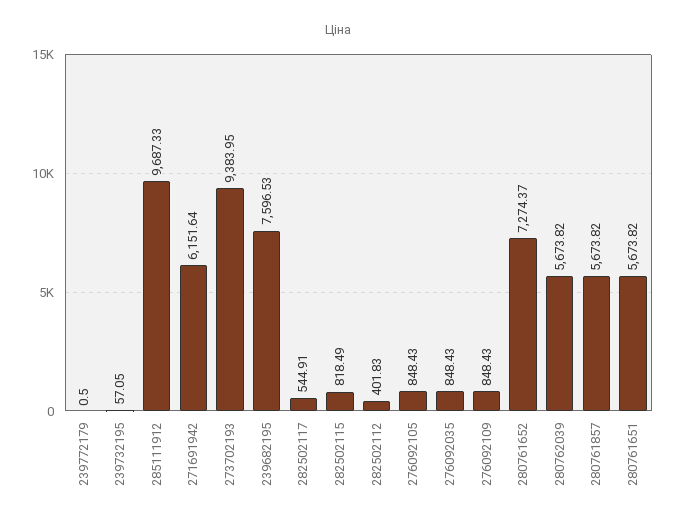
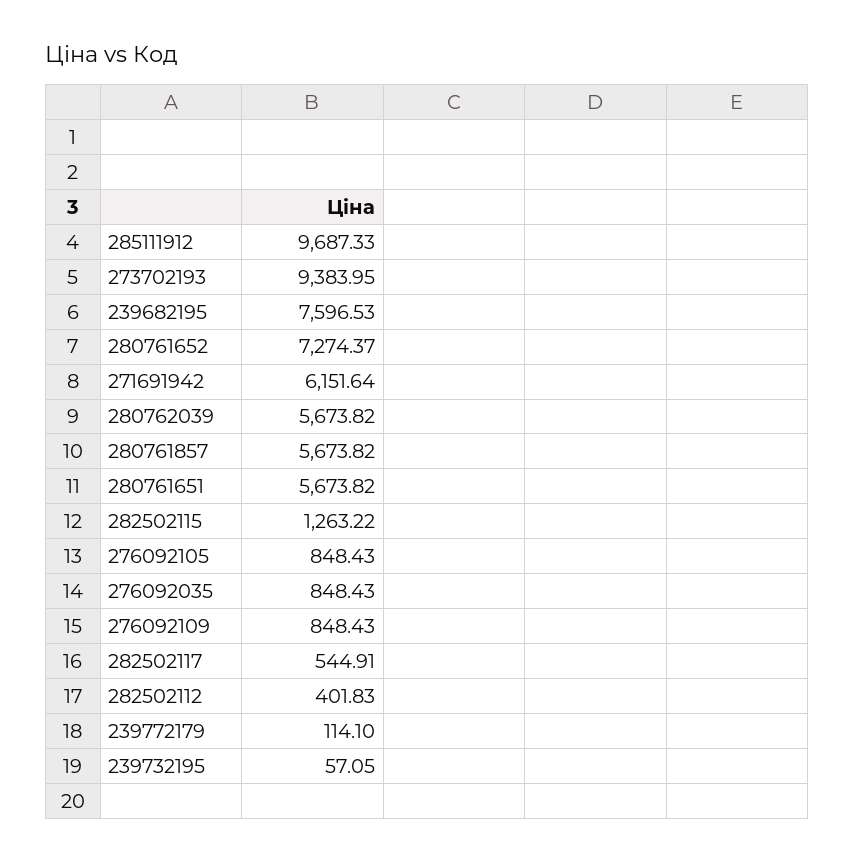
239772179: 0.5 -> 114.1
282502115: 818.49 -> 1263.22

